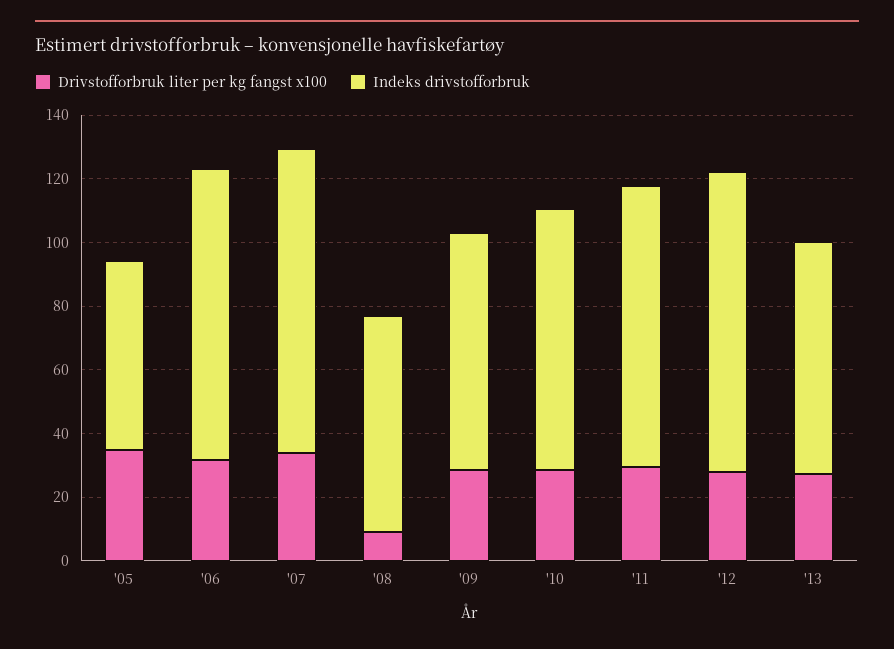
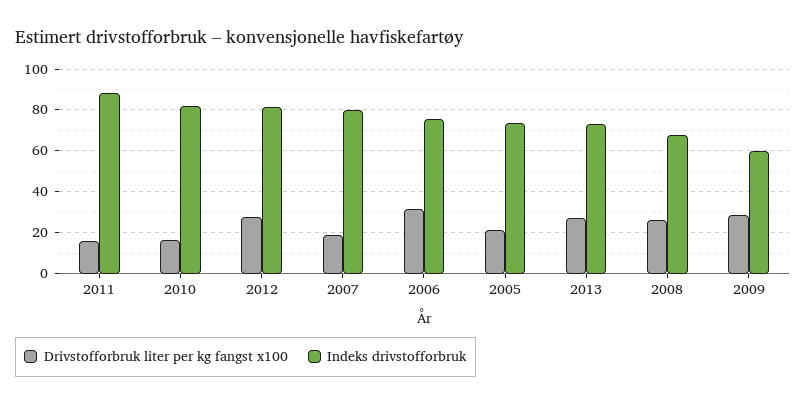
Drivstofforbruk liter per kg fangst x100, '05: 35 -> 20
Indeks drivstofforbruk, '05: 60 -> 75
Indeks drivstofforbruk, '06: 90 -> 75
Drivstofforbruk liter per kg fangst x100, '07: 35 -> 20
Indeks drivstofforbruk, '07: 95 -> 80
Drivstofforbruk liter per kg fangst x100, '08: 10 -> 25
Indeks drivstofforbruk, '09: 75 -> 60
Drivstofforbruk liter per kg fangst x100, '10: 30 -> 15
Drivstofforbruk liter per kg fangst x100, '11: 30 -> 15
Indeks drivstofforbruk, '12: 95 -> 80

